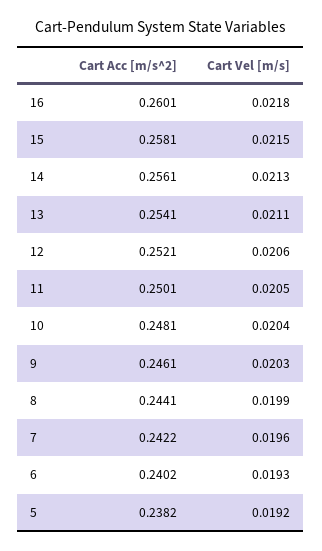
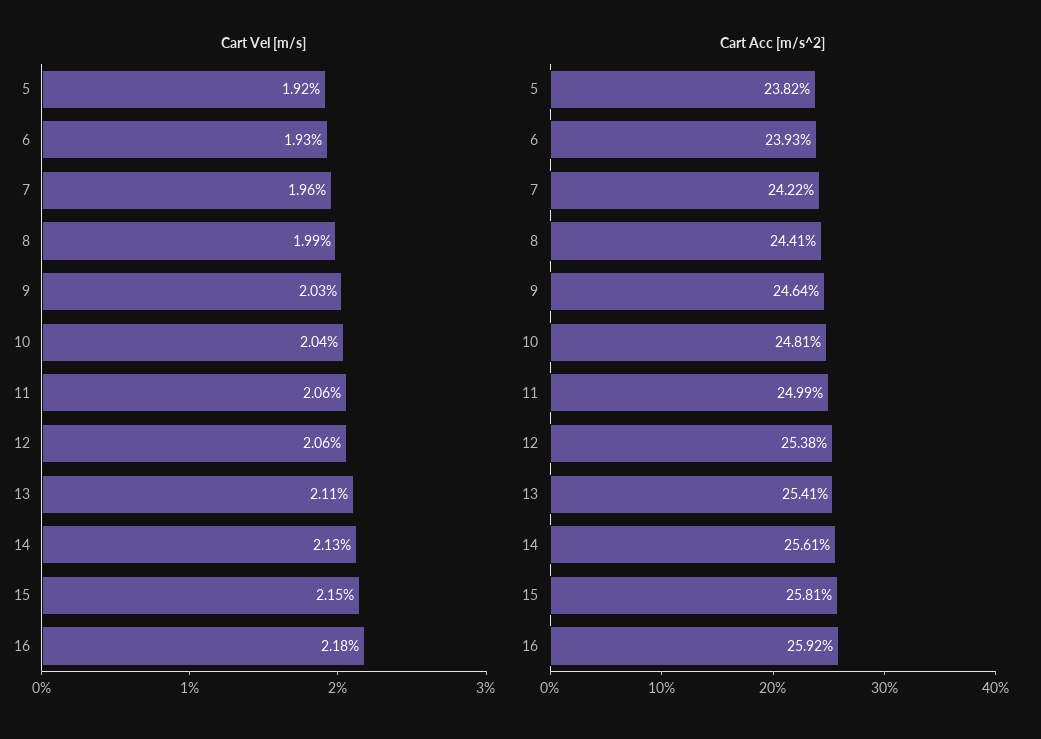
Cart Acc [m/s^2], 16: 0.2601 -> 0.2592
Cart Acc [m/s^2], 12: 0.2521 -> 0.2538
Cart Acc [m/s^2], 11: 0.2501 -> 0.2499
Cart Vel [m/s], 11: 0.0205 -> 0.0206
Cart Acc [m/s^2], 9: 0.2461 -> 0.2464
Cart Acc [m/s^2], 6: 0.2402 -> 0.2393

